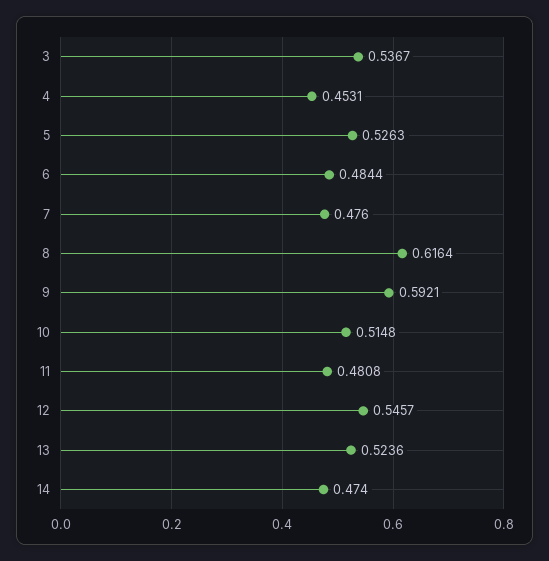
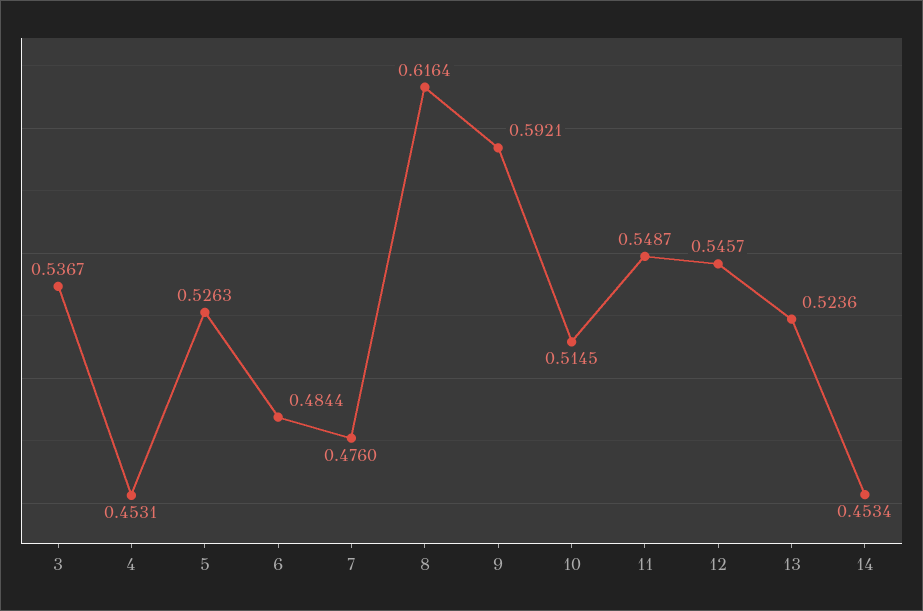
10: 0.5148 -> 0.5145
11: 0.4808 -> 0.5487
14: 0.474 -> 0.4534

